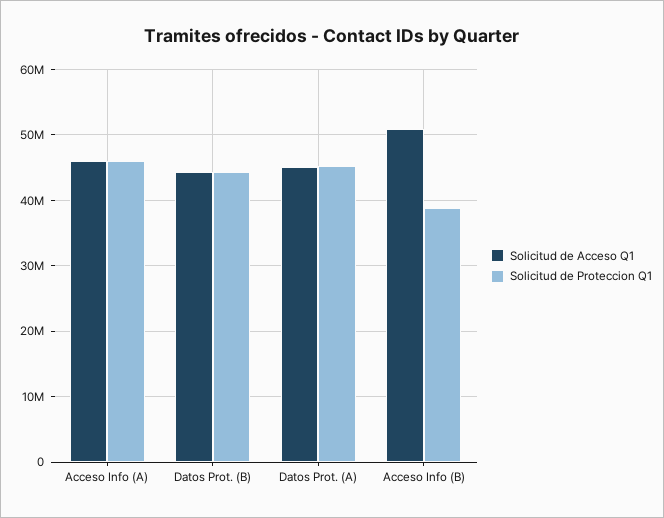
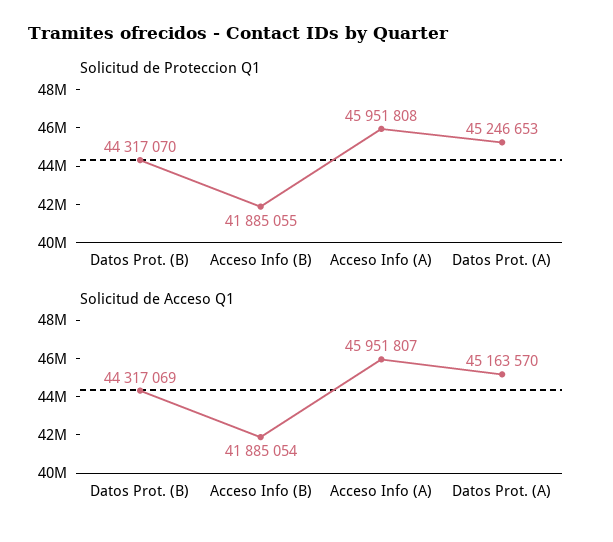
Solicitud de Acceso Q1, Acceso Info (B): 51000000 -> 41885054
Solicitud de Proteccion Q1, Acceso Info (B): 39000000 -> 41885055

